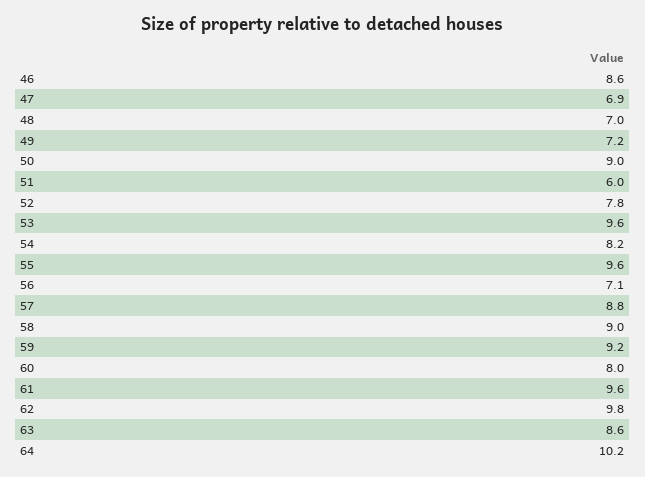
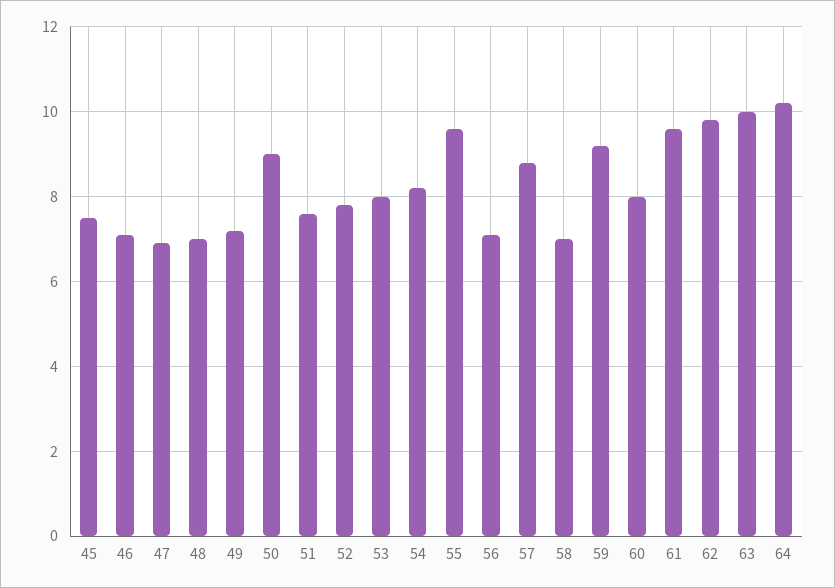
46: 8.6 -> 7
51: 6 -> 7.5
53: 9.6 -> 8
58: 9 -> 7
63: 8.6 -> 10
45: none -> 7.5

